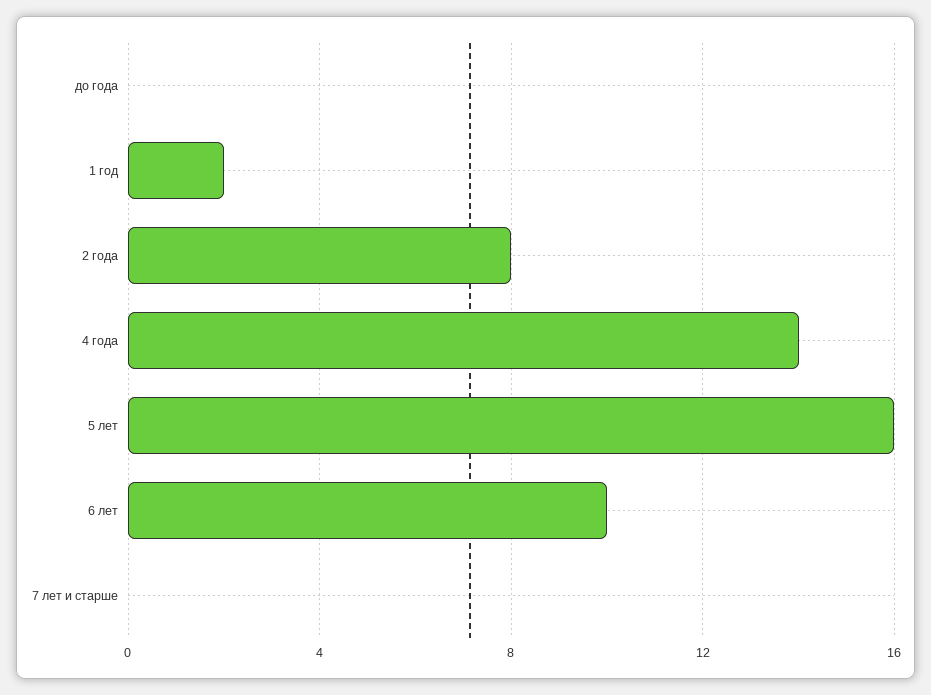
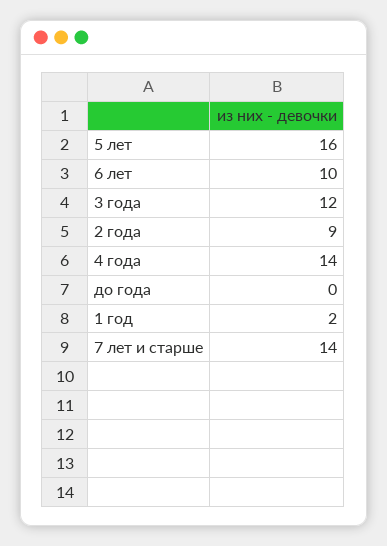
2 года: 8 -> 9
7 лет и старше: 0 -> 14
3 года: none -> 12

